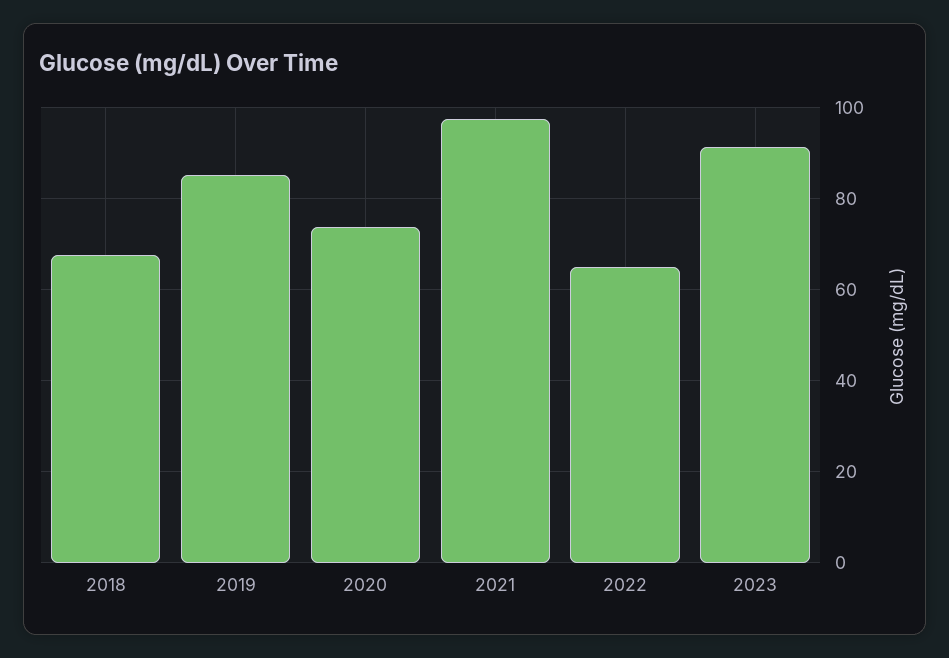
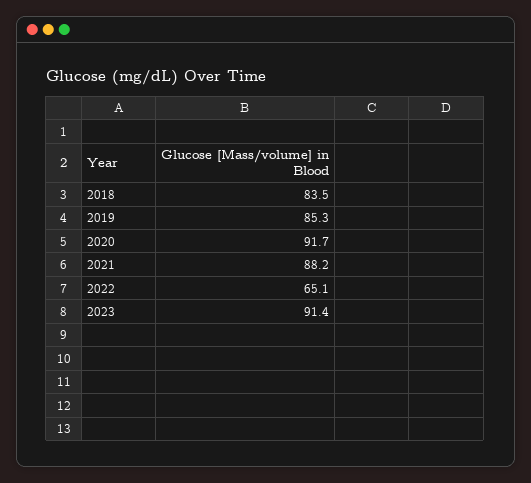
2018: 68 -> 83.5
2020: 74 -> 91.7
2021: 98 -> 88.2

